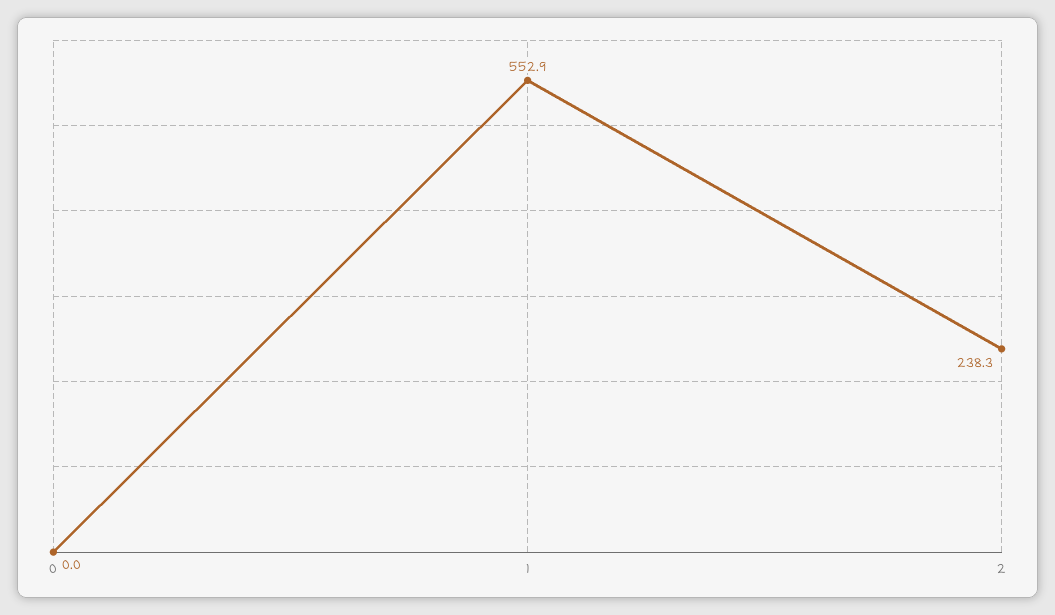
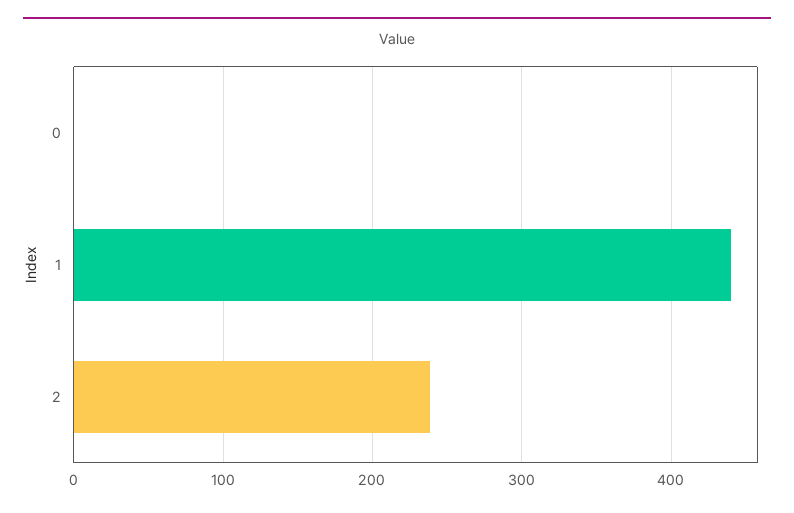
1: 552.9 -> 440

